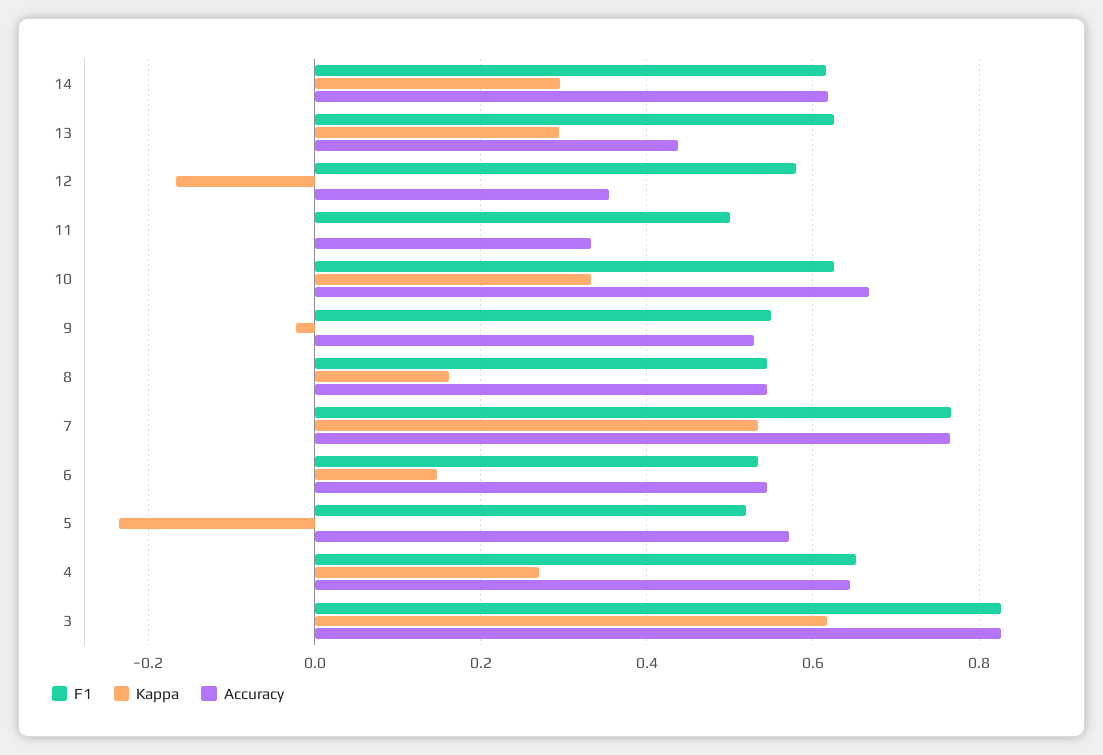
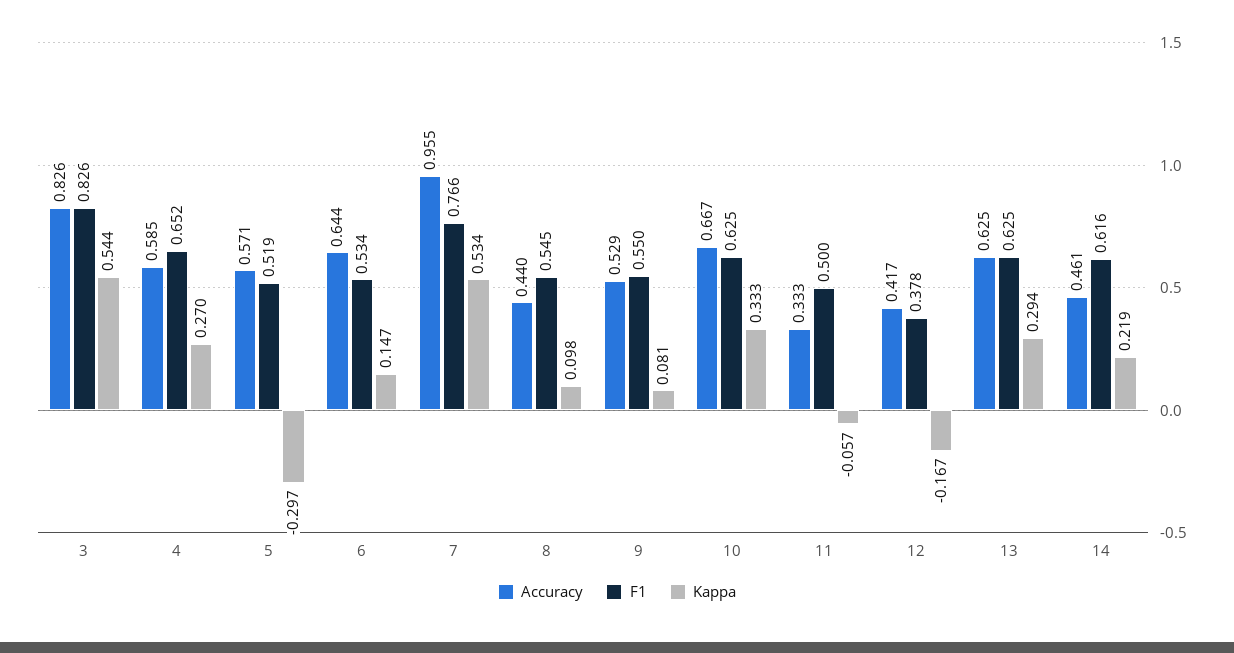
Kappa, 14: 0.3 -> 0.219
Accuracy, 14: 0.62 -> 0.461
Accuracy, 13: 0.44 -> 0.625
F1, 12: 0.58 -> 0.378
Accuracy, 12: 0.36 -> 0.417
Kappa, 11: 0 -> -0.057
Kappa, 9: -0.02 -> 0.081
Kappa, 8: 0.16 -> 0.098
Accuracy, 8: 0.54 -> 0.44
Accuracy, 7: 0.76 -> 0.955
Accuracy, 6: 0.54 -> 0.644
Kappa, 5: -0.24 -> -0.297
Accuracy, 4: 0.64 -> 0.585
Kappa, 3: 0.62 -> 0.544

